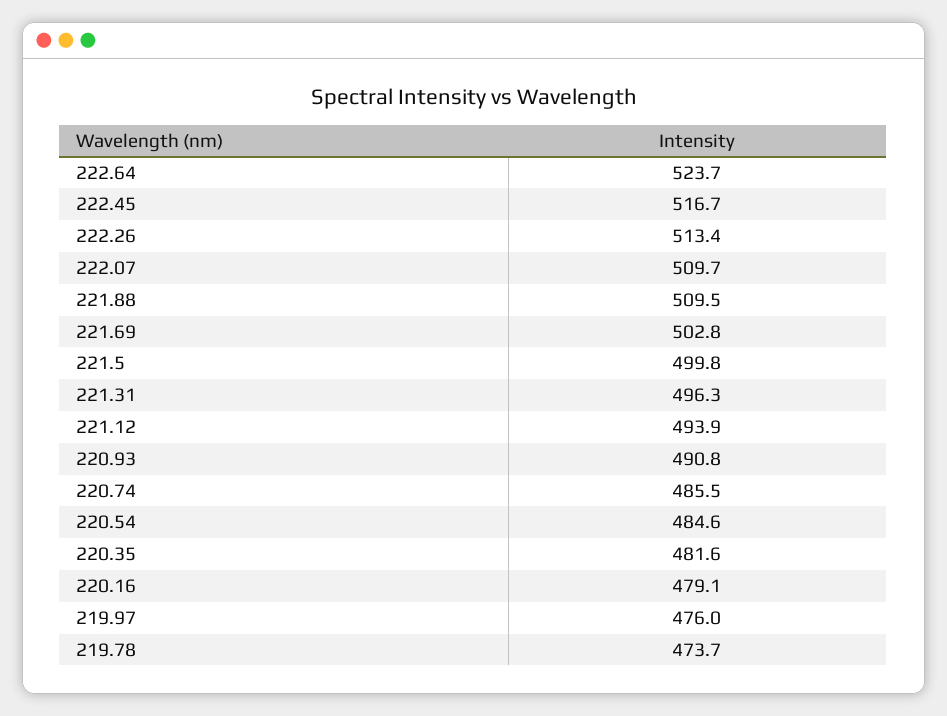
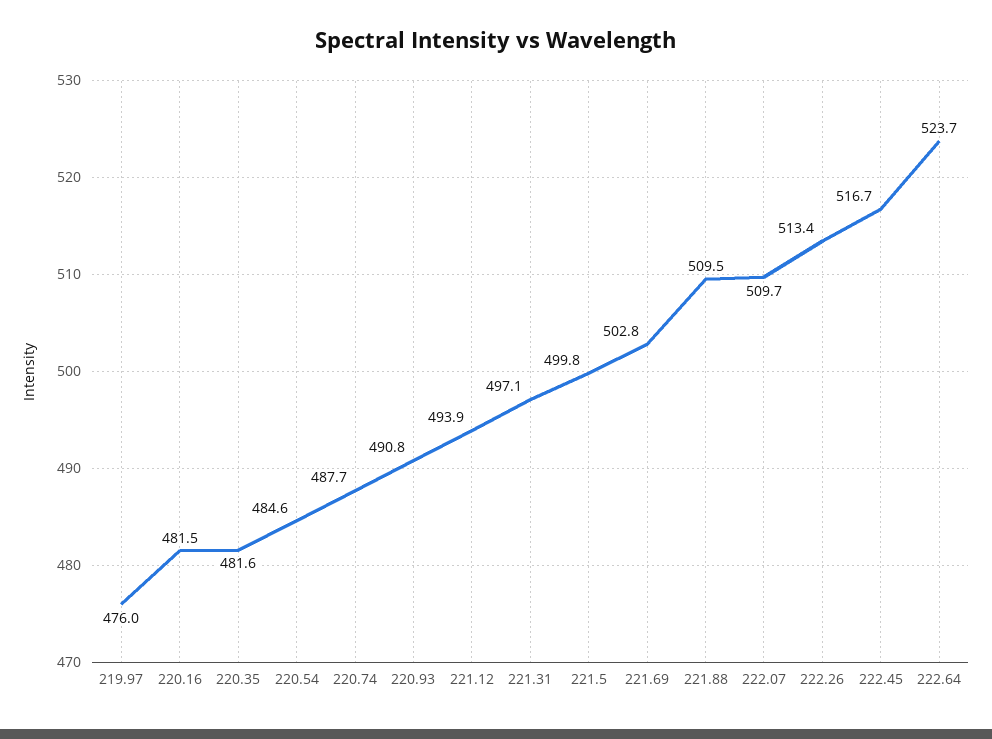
221.31: 496.3 -> 497.1
220.74: 485.5 -> 487.7
220.16: 479.1 -> 481.5
219.78: 473.7 -> none

